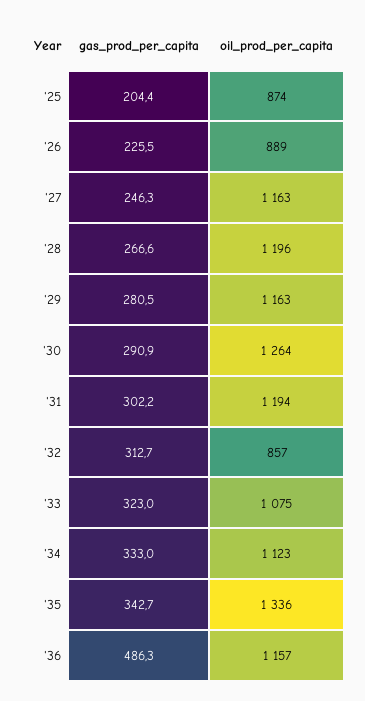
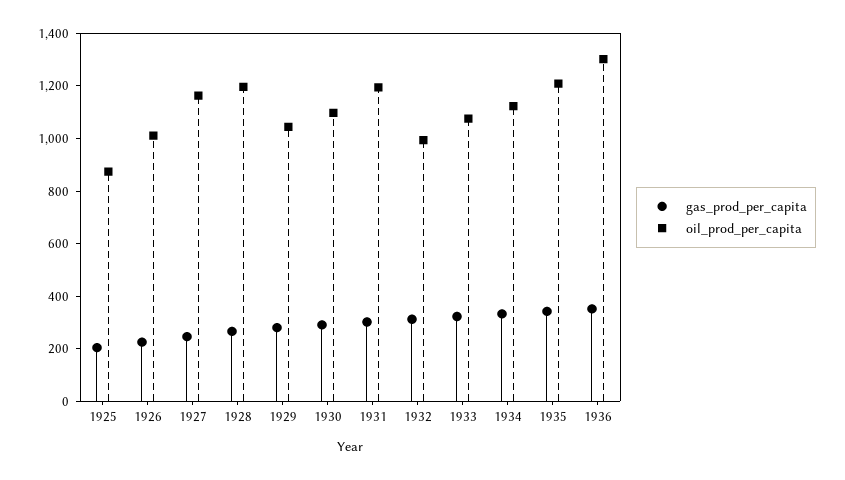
oil_prod_per_capita, '26: 889 -> 1000
oil_prod_per_capita, '29: 1163 -> 1050
oil_prod_per_capita, '30: 1264 -> 1100
oil_prod_per_capita, '32: 857 -> 1000
oil_prod_per_capita, '35: 1336 -> 1200
gas_prod_per_capita, '36: 486.3 -> 350
oil_prod_per_capita, '36: 1157 -> 1300

